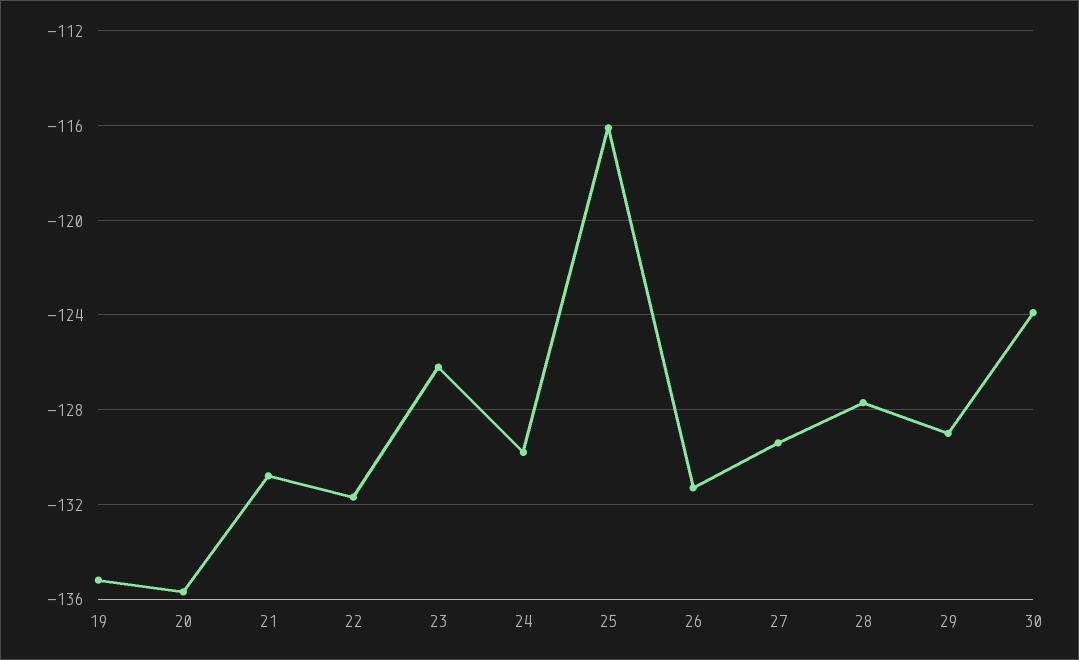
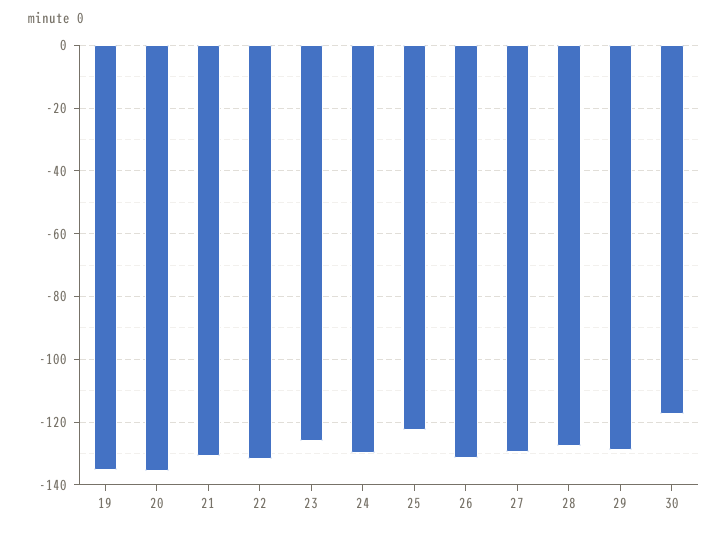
25: -116 -> -122
30: -124 -> -118

